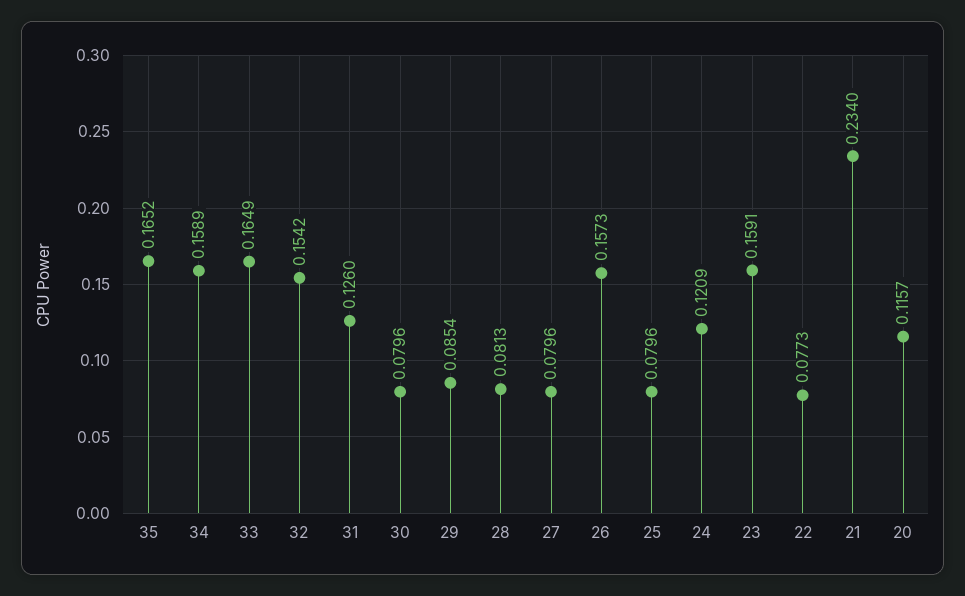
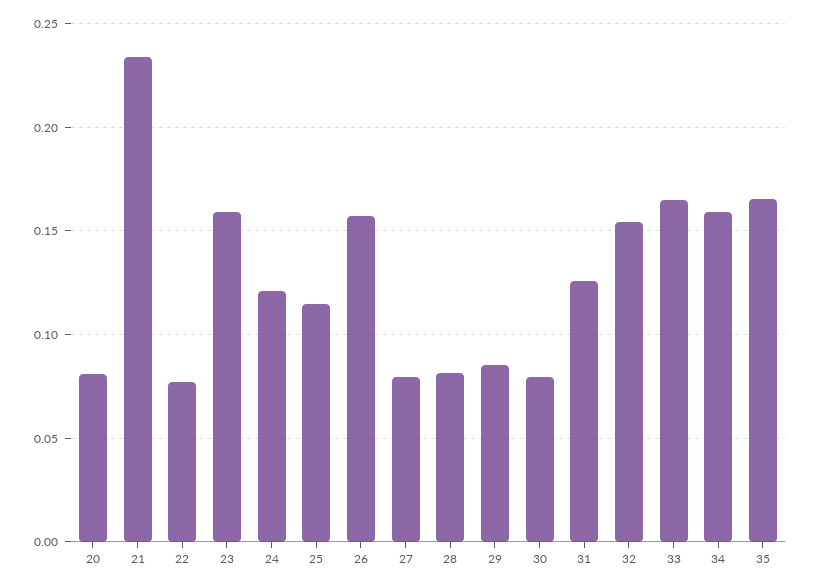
25: 0.0796 -> 0.115
20: 0.1157 -> 0.08

